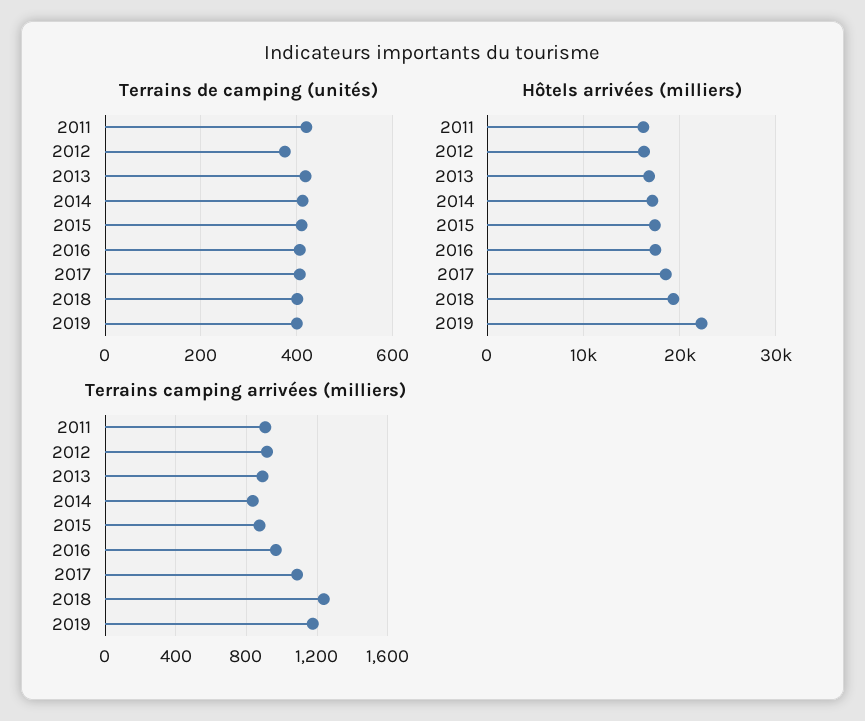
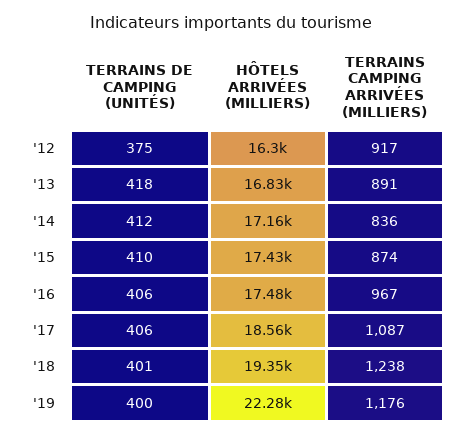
Terrains de camping (unités), 2011: 420 -> none
Hôtels arrivées (milliers), 2011: 16000 -> none
Terrains camping arrivées (milliers), 2011: 900 -> none

